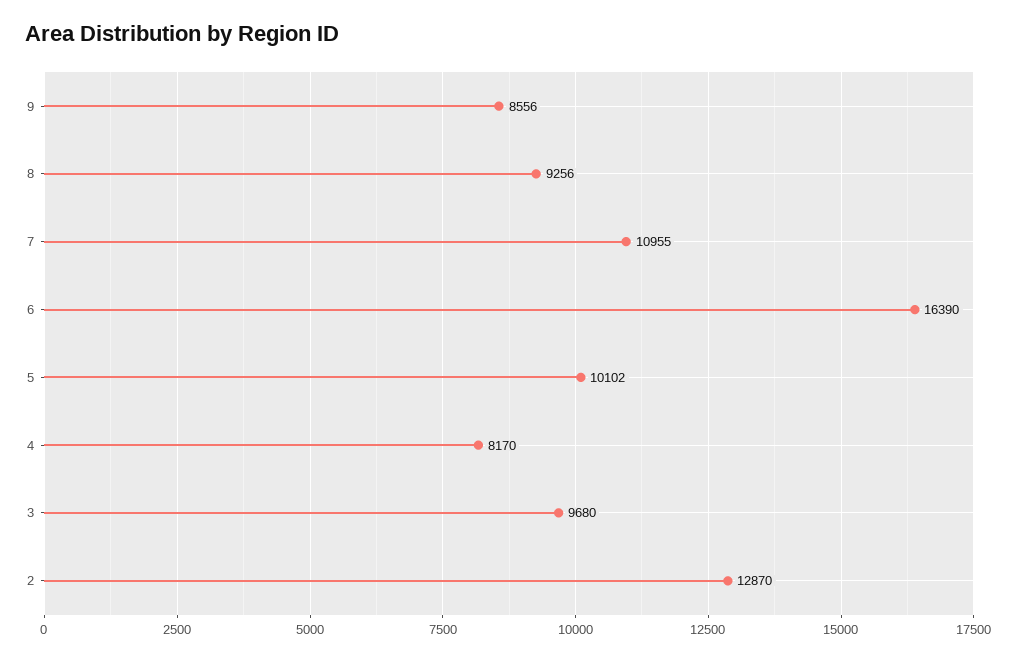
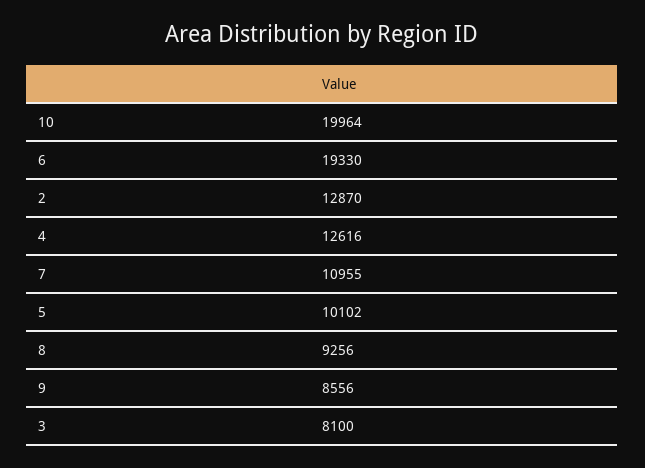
6: 16390 -> 19330
4: 8170 -> 12616
3: 9680 -> 8100
10: none -> 19964

